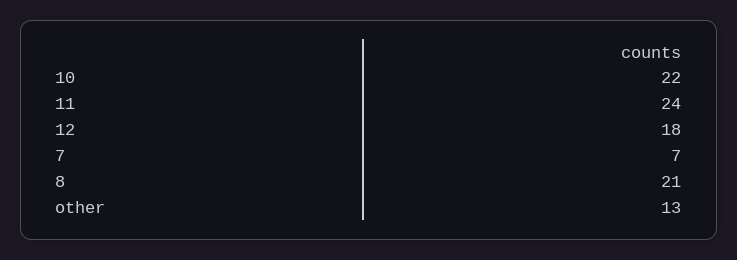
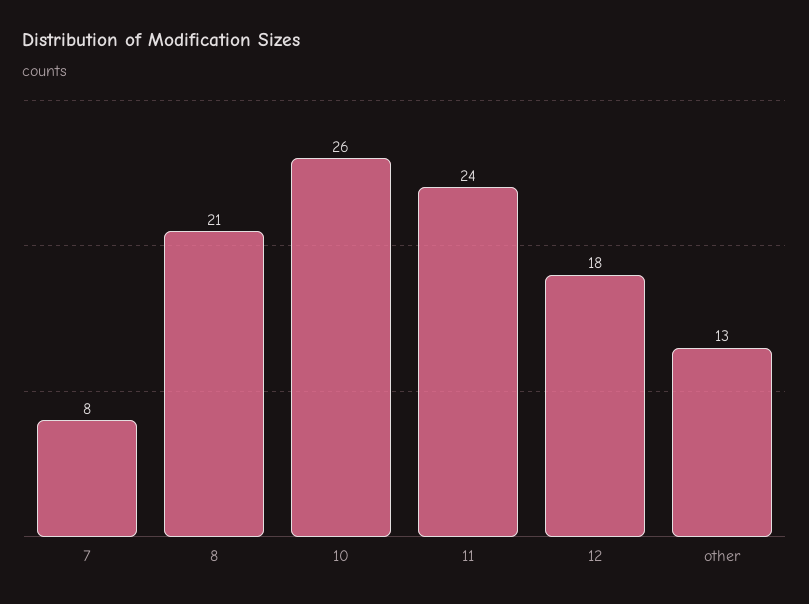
10: 22 -> 26
7: 7 -> 8

